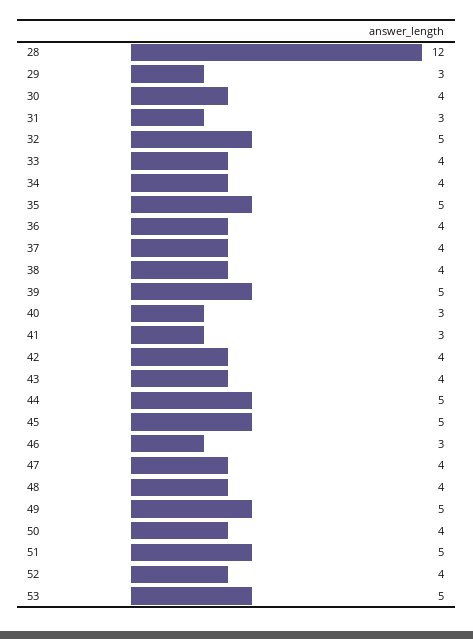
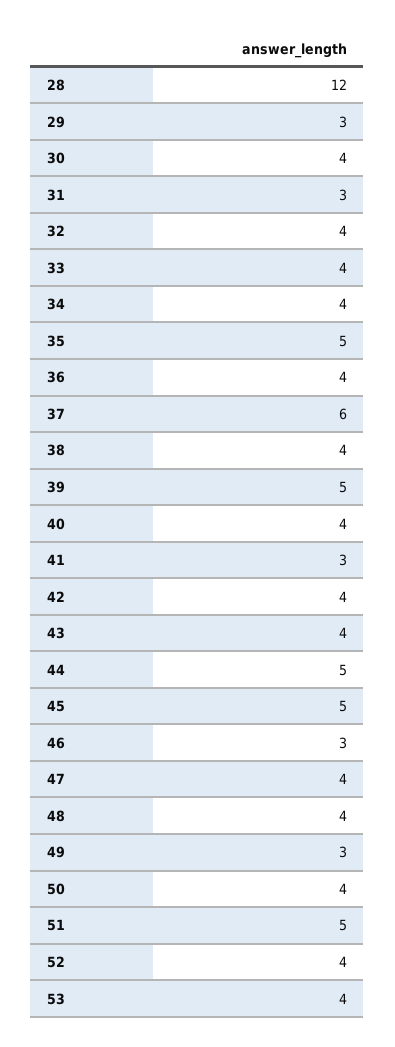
32: 5 -> 4
37: 4 -> 6
40: 3 -> 4
49: 5 -> 3
53: 5 -> 4

